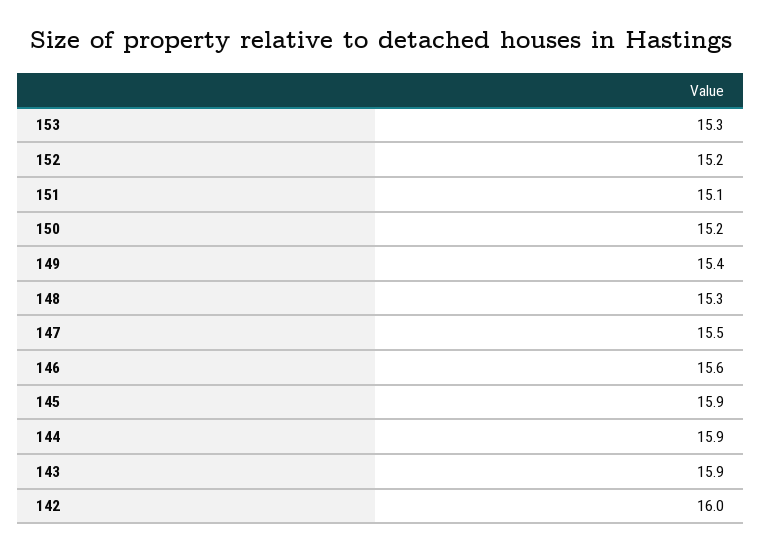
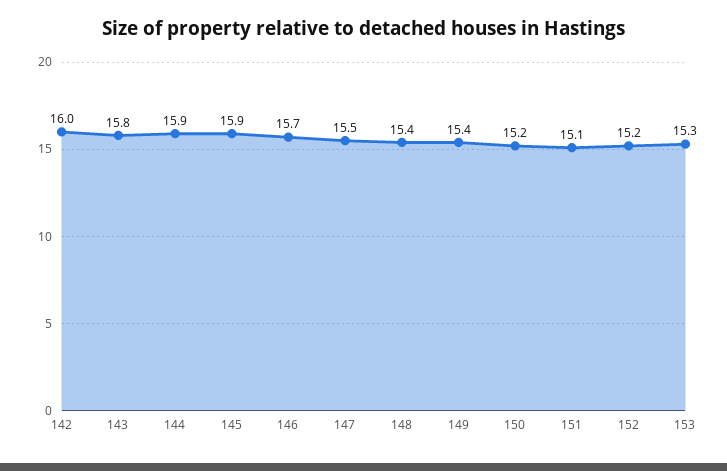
148: 15.3 -> 15.4
146: 15.6 -> 15.7
143: 15.9 -> 15.8

